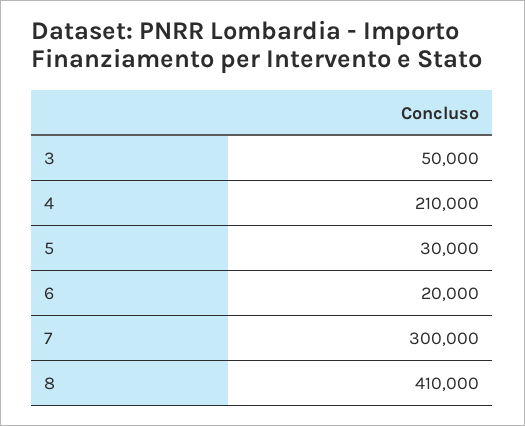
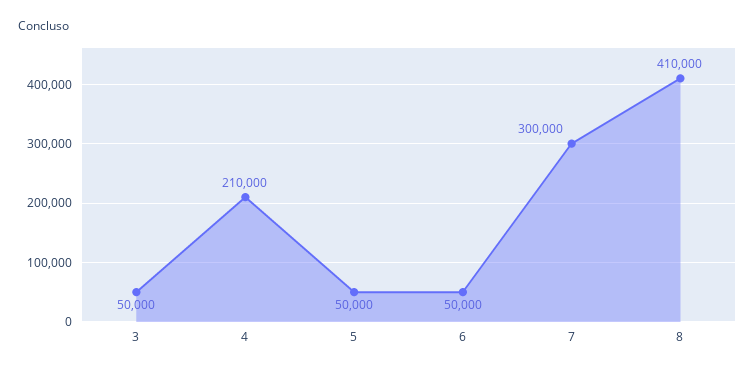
5: 30000 -> 50000
6: 20000 -> 50000

